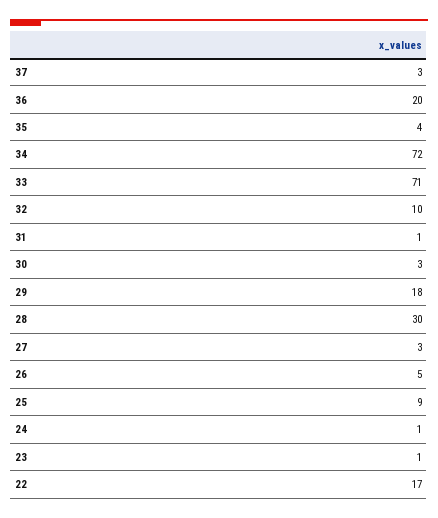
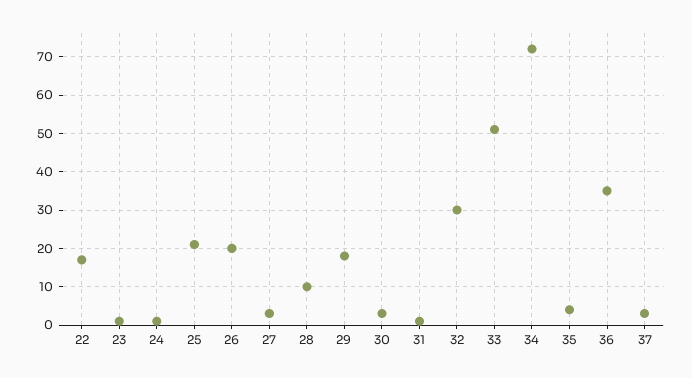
36: 20 -> 35
33: 71 -> 50
32: 10 -> 30
28: 30 -> 10
26: 5 -> 20
25: 9 -> 20

